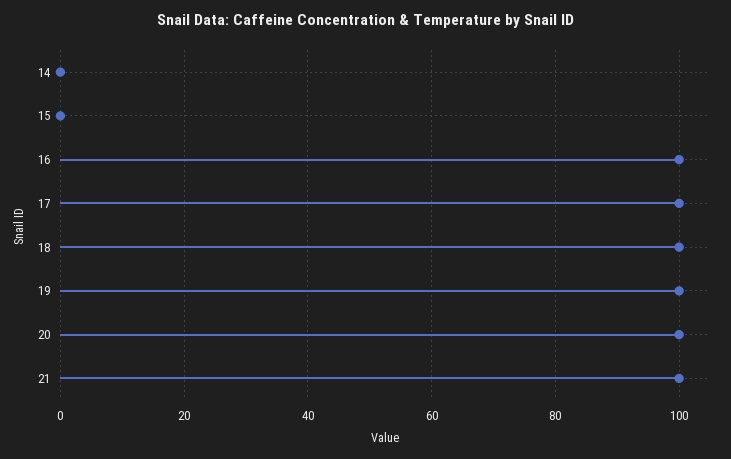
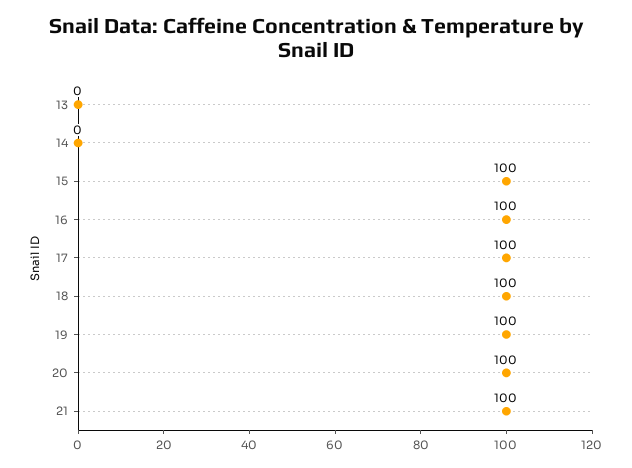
15: 0 -> 100
13: none -> 0

